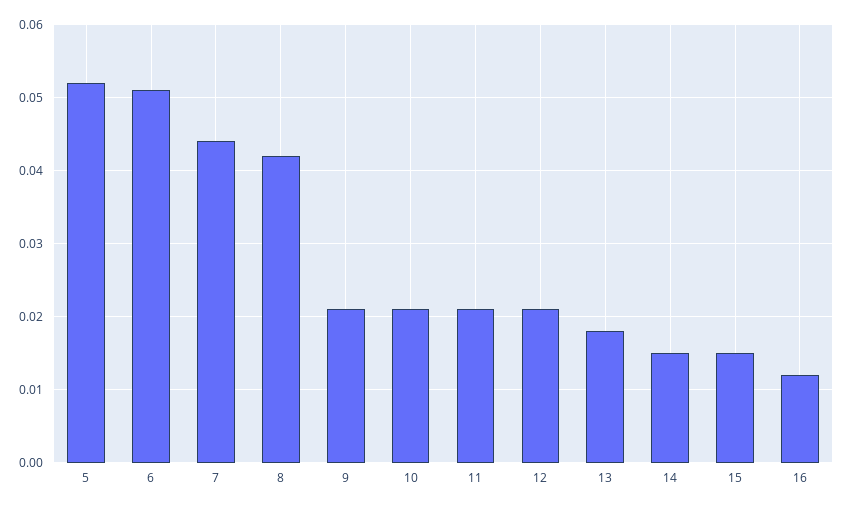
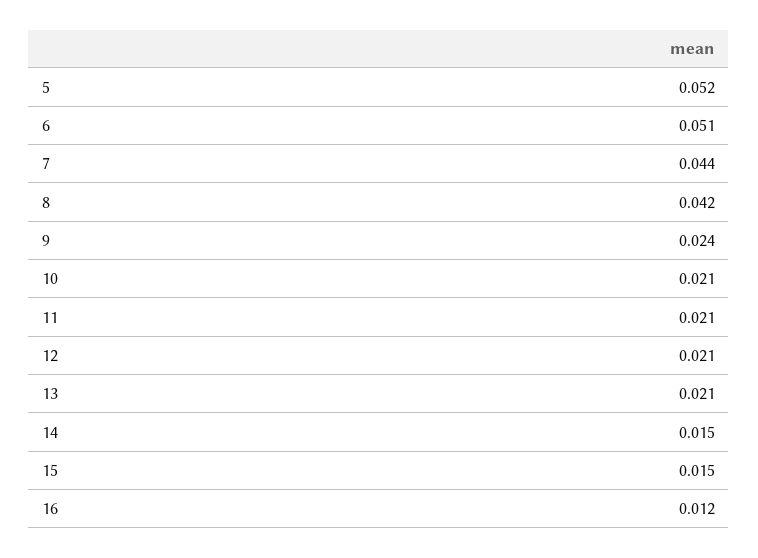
9: 0.021 -> 0.024
13: 0.018 -> 0.021

